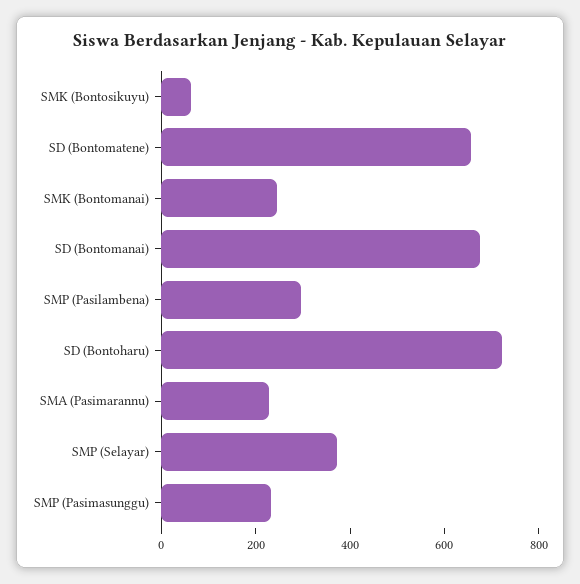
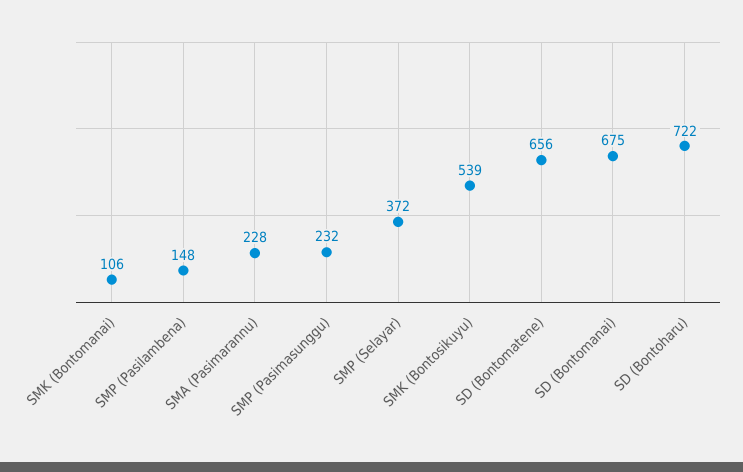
SMK (Bontosikuyu): 50 -> 539
SMK (Bontomanai): 250 -> 106
SMP (Pasilambena): 300 -> 148

